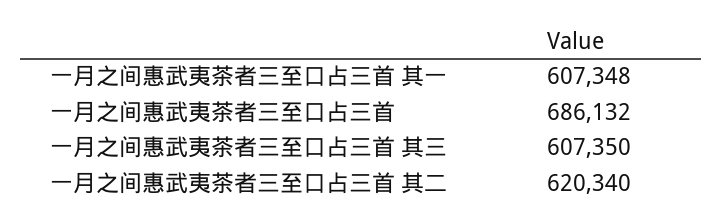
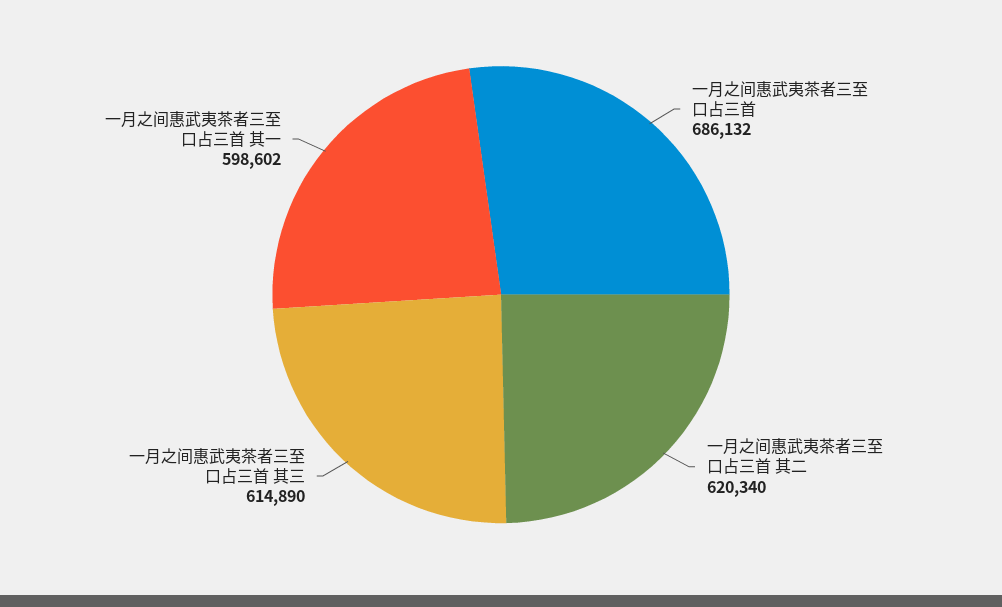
一月之间惠武夷茶者三至口占三首 其一: 607348 -> 598602
一月之间惠武夷茶者三至口占三首 其三: 607350 -> 614890

